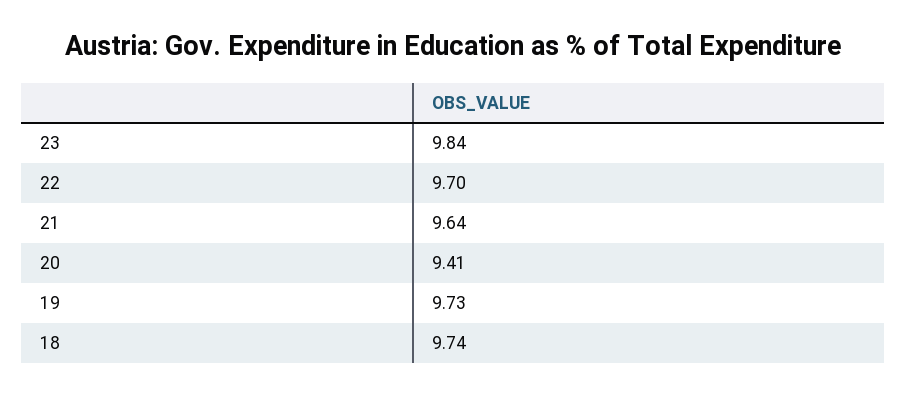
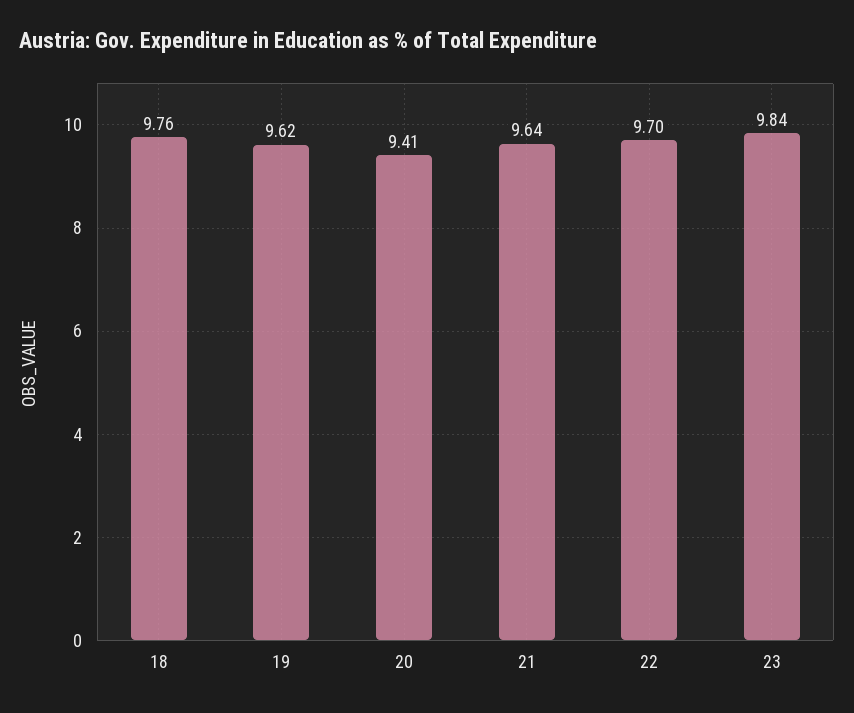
19: 9.73 -> 9.62
18: 9.74 -> 9.76

